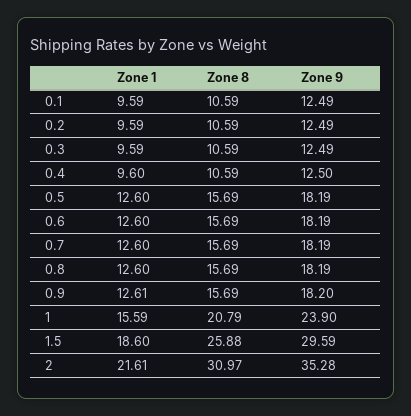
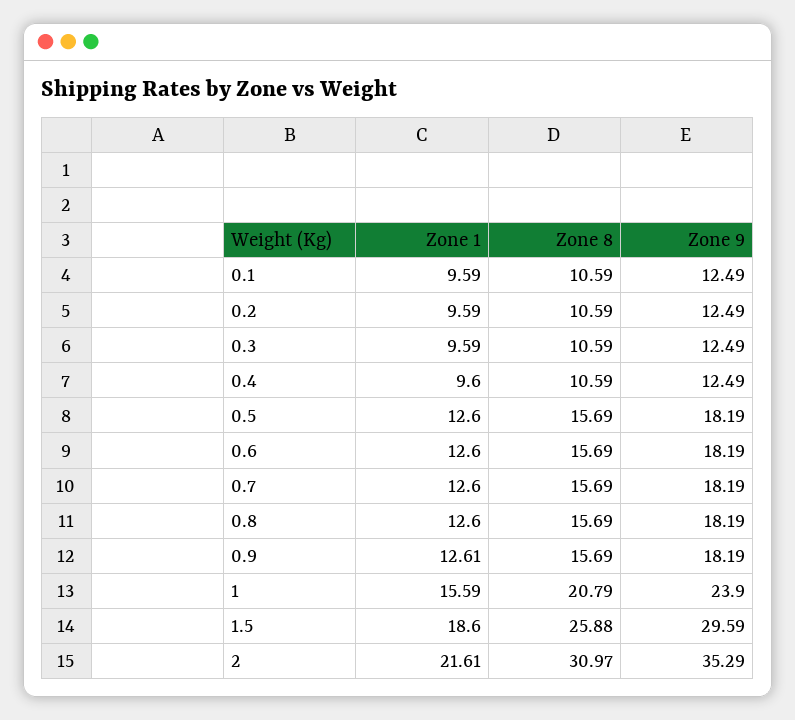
Zone 9, 0.4: 12.5 -> 12.49
Zone 9, 0.9: 18.2 -> 18.19
Zone 9, 2: 35.28 -> 35.29

